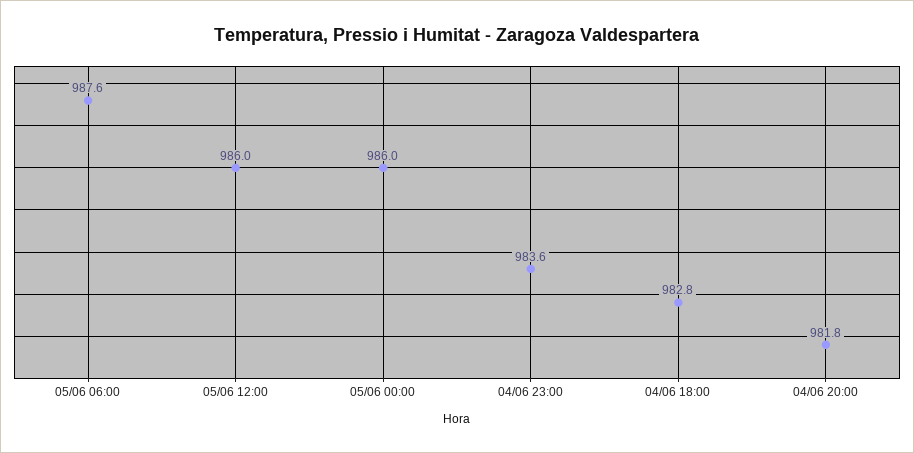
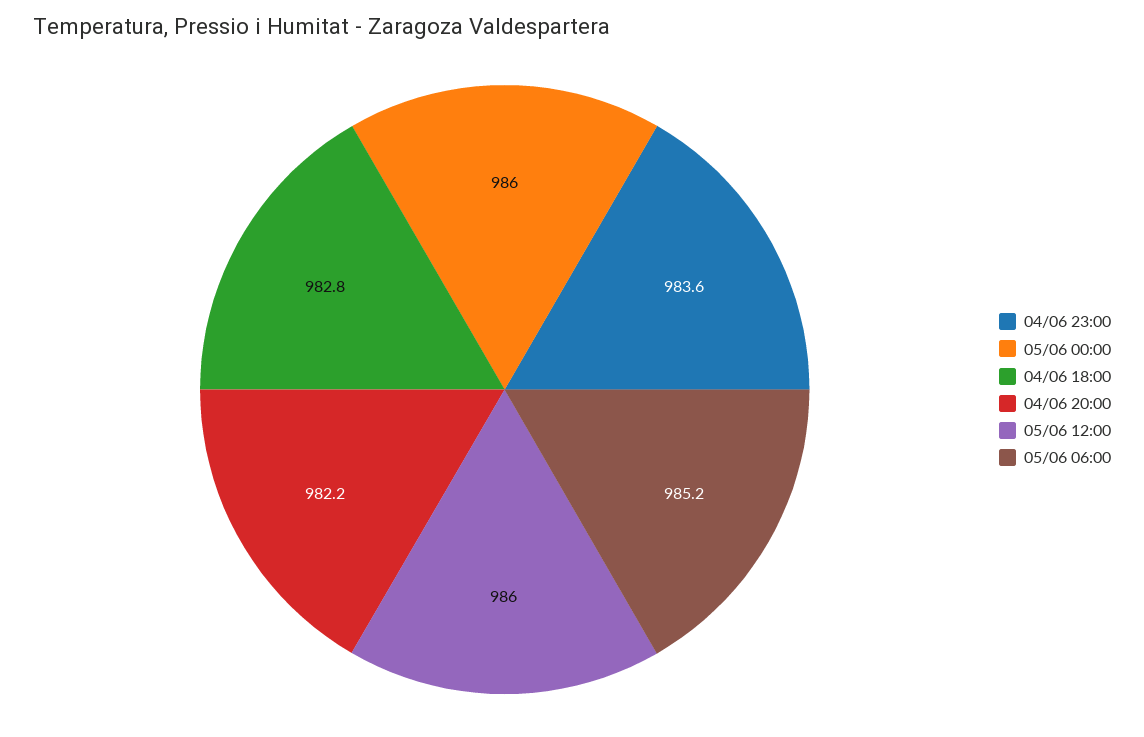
05/06 06:00: 987.6 -> 985.2
04/06 20:00: 981.8 -> 982.2

